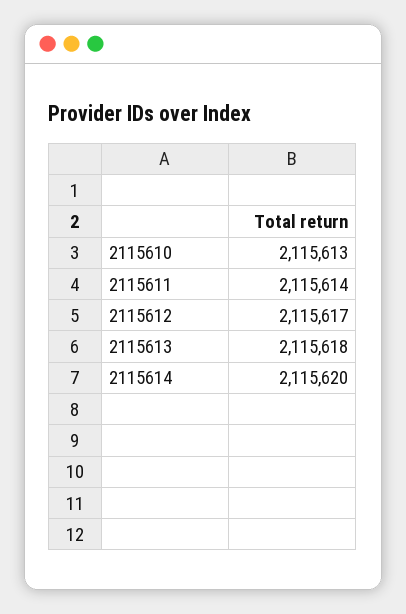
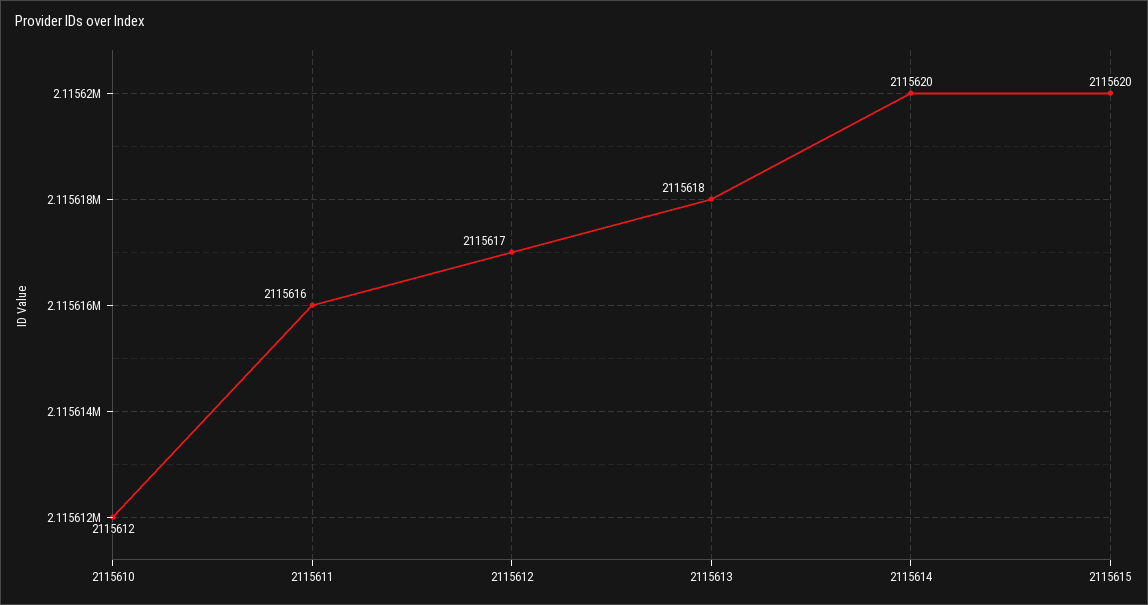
2115610: 2115613 -> 2115612
2115611: 2115614 -> 2115616
2115615: none -> 2115620

